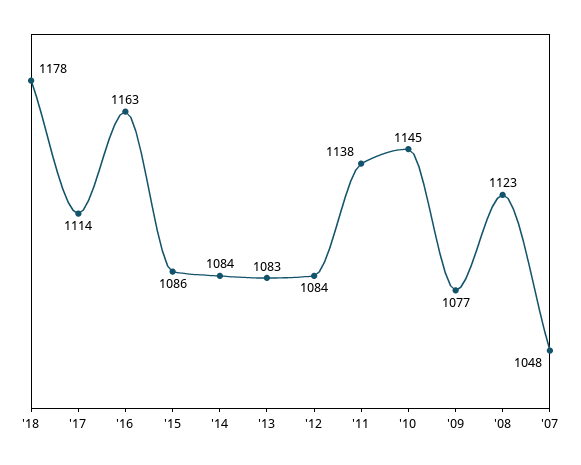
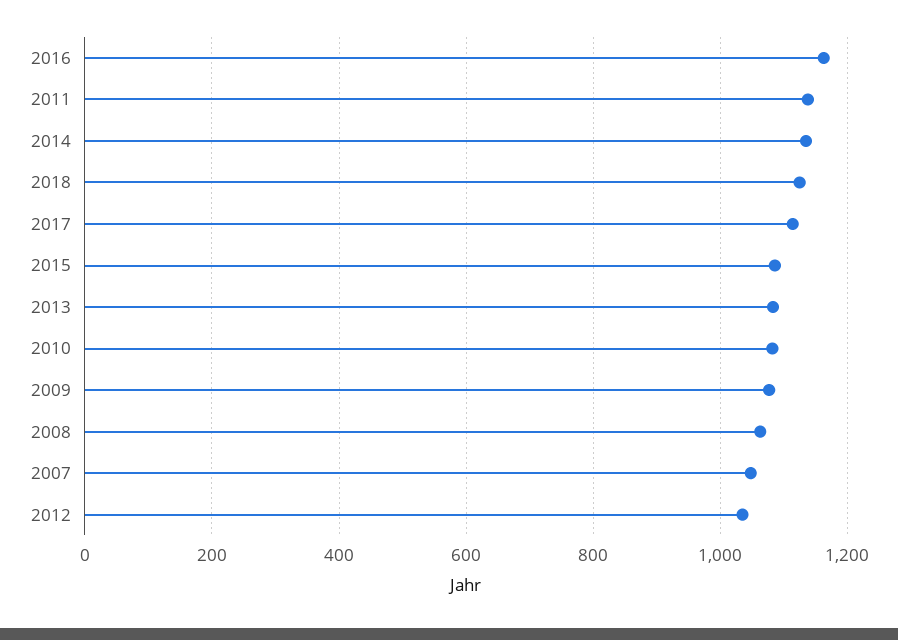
'18: 1178 -> 1120
'14: 1084 -> 1140
'12: 1084 -> 1040
'10: 1145 -> 1080
'08: 1123 -> 1060

